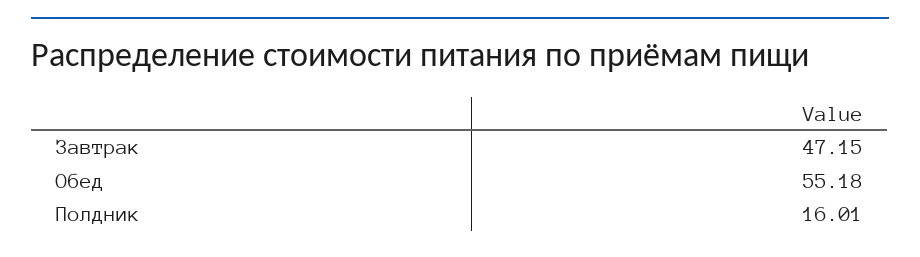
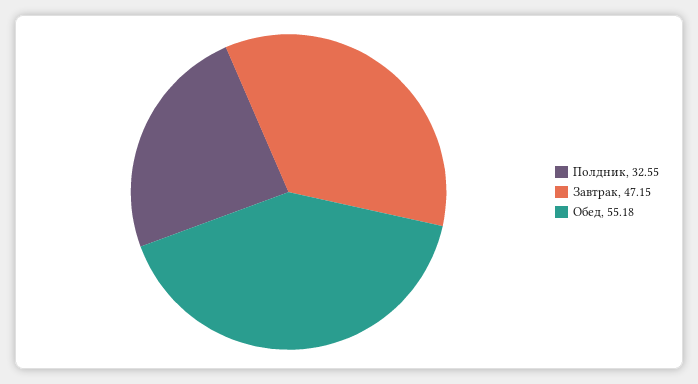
Полдник: 16.01 -> 32.55

